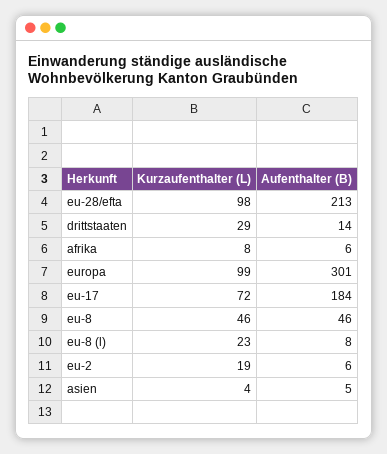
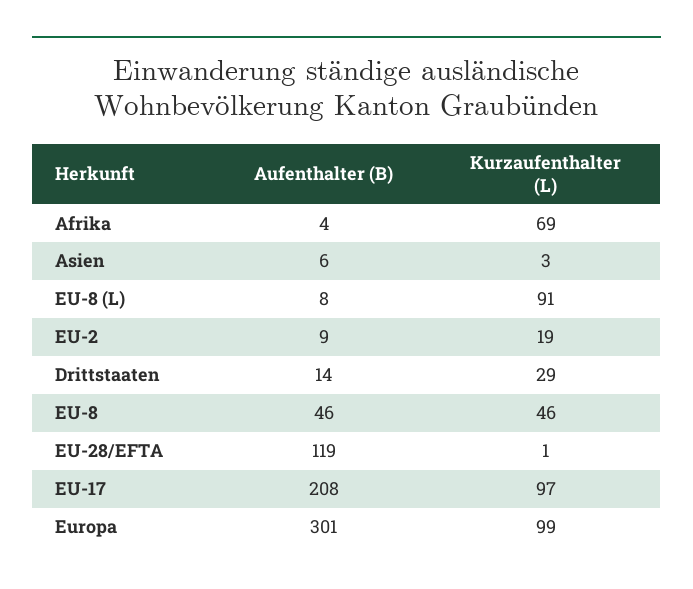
Kurzaufenthalter (L), eu-28/efta: 98 -> 1
Aufenthalter (B), eu-28/efta: 213 -> 119
Kurzaufenthalter (L), afrika: 8 -> 69
Aufenthalter (B), afrika: 6 -> 4
Kurzaufenthalter (L), eu-17: 72 -> 97
Aufenthalter (B), eu-17: 184 -> 208
Kurzaufenthalter (L), eu-8 (l): 23 -> 91
Aufenthalter (B), eu-2: 6 -> 9
Kurzaufenthalter (L), asien: 4 -> 3
Aufenthalter (B), asien: 5 -> 6

